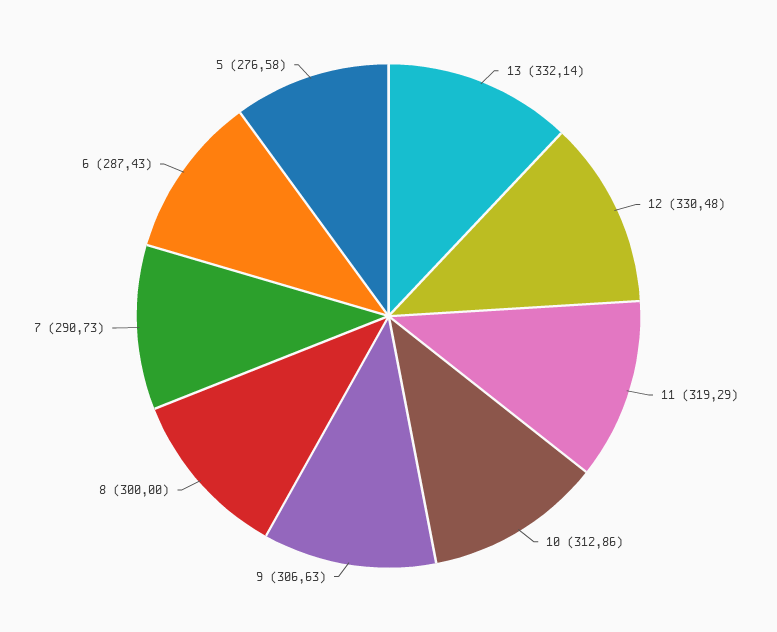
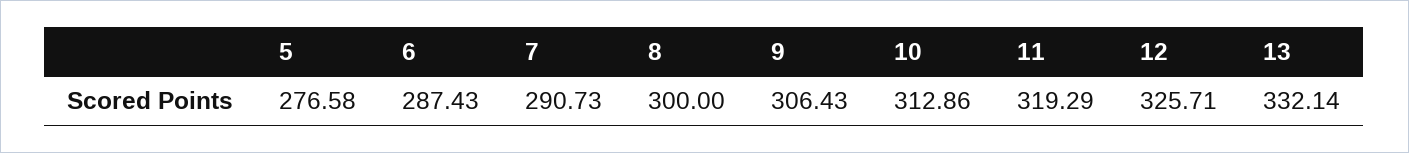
12: 330.48 -> 325.71
9: 306.63 -> 306.43

